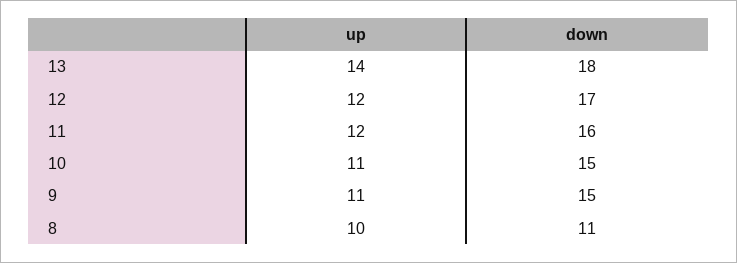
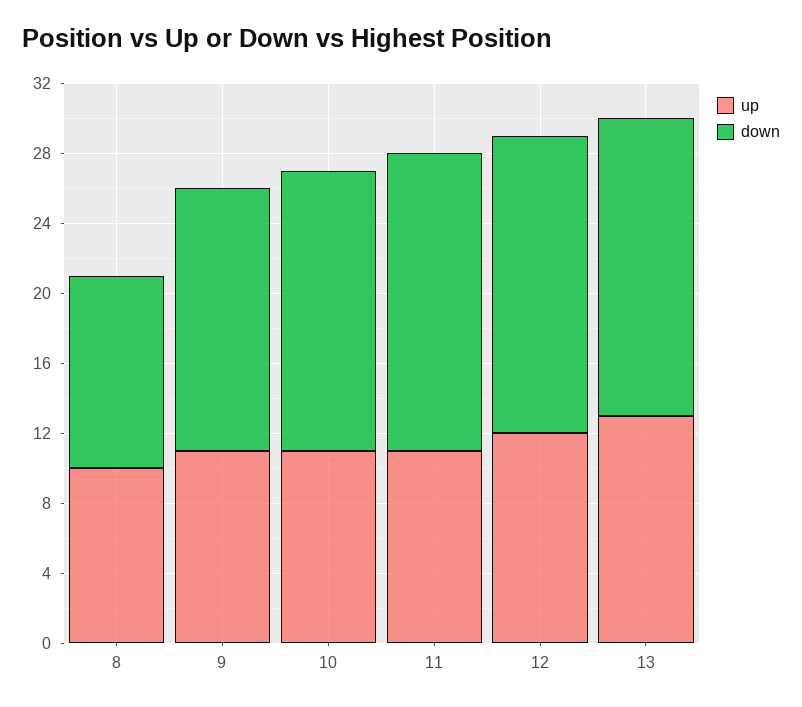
up, 13: 14 -> 13
down, 13: 18 -> 17
up, 11: 12 -> 11
down, 11: 16 -> 17
down, 10: 15 -> 16

